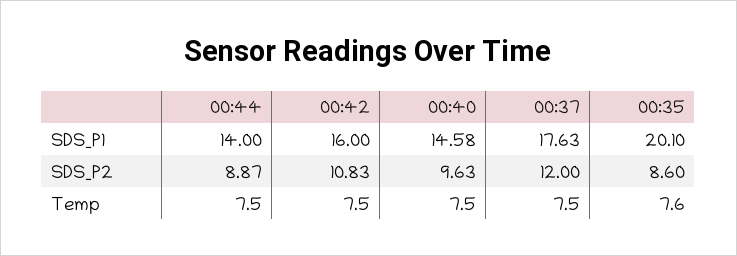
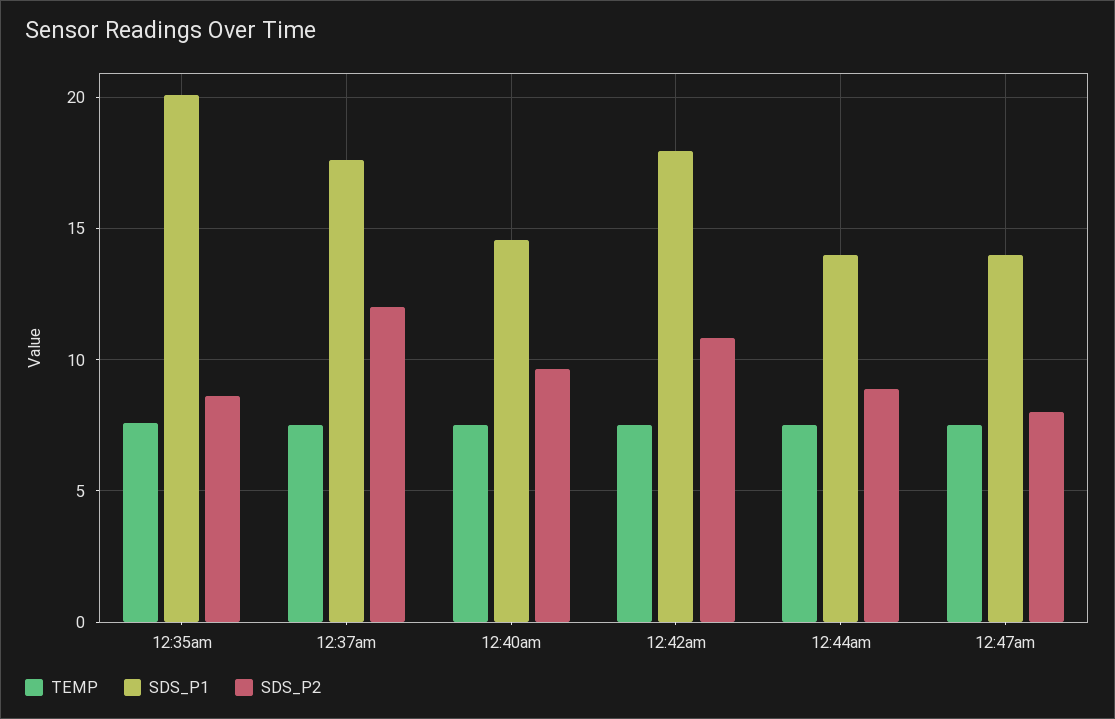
SDS_P1, 00:42: 16 -> 18
Temp, 12:47am: none -> 7.5
SDS_P1, 12:47am: none -> 14
SDS_P2, 12:47am: none -> 8

